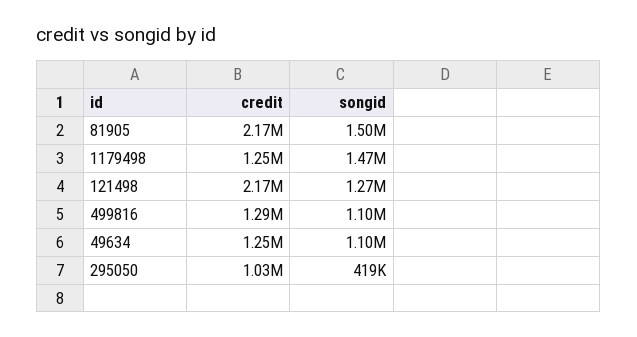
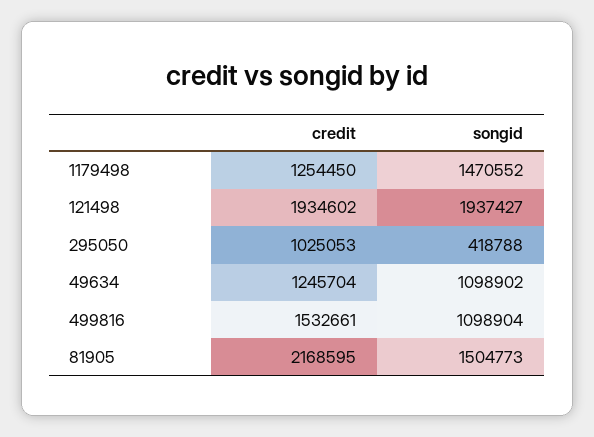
credit, 121498: 2170000 -> 1934602
songid, 121498: 1270000 -> 1937427
credit, 499816: 1290000 -> 1532661

